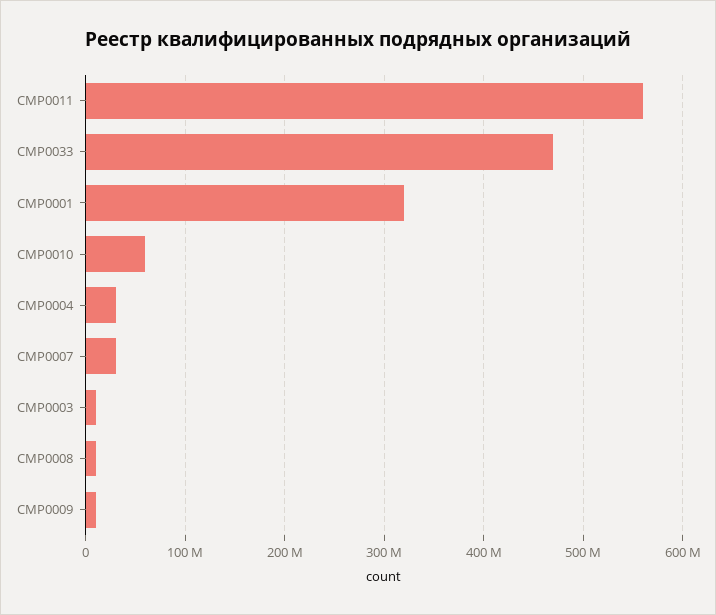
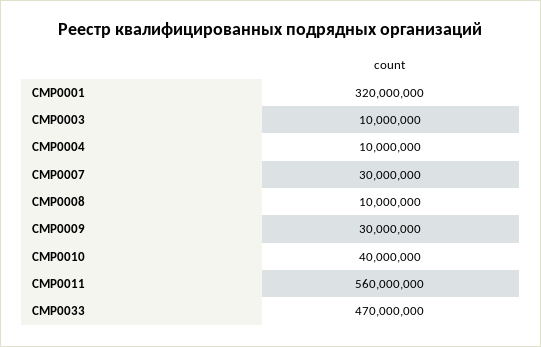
СМР0010: 60000000 -> 40000000
СМР0004: 30000000 -> 10000000
СМР0009: 10000000 -> 30000000

